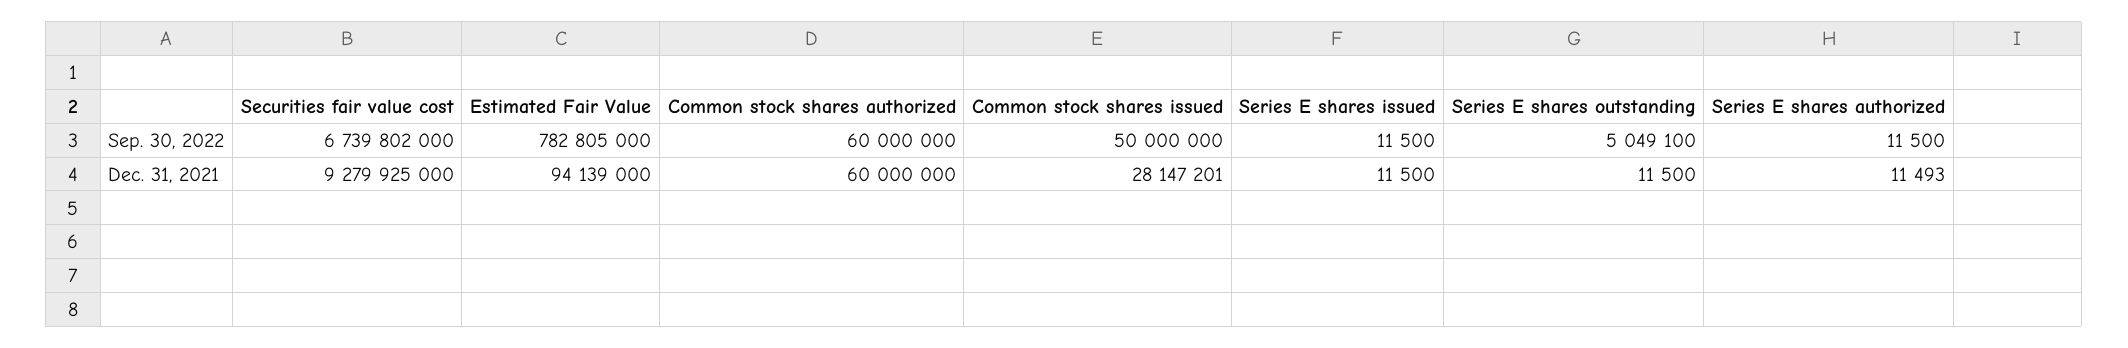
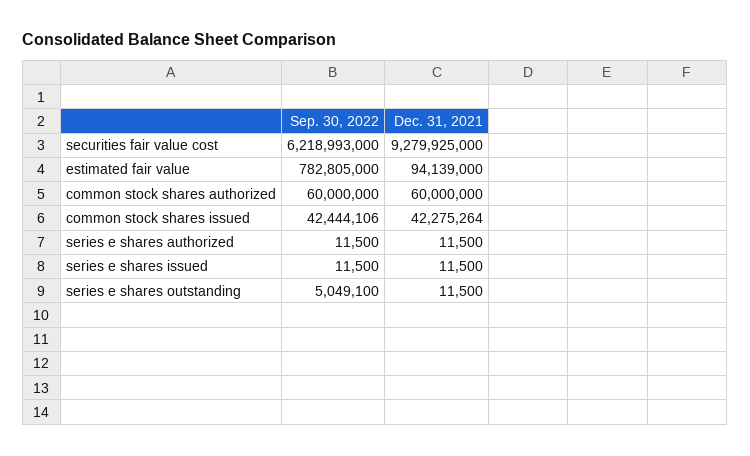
Securities fair value cost, Sep. 30, 2022: 6739802000 -> 6218993000
Common stock shares issued, Sep. 30, 2022: 50000000 -> 42444106
Common stock shares issued, Dec. 31, 2021: 28147201 -> 42275264
Series E shares authorized, Dec. 31, 2021: 11493 -> 11500

